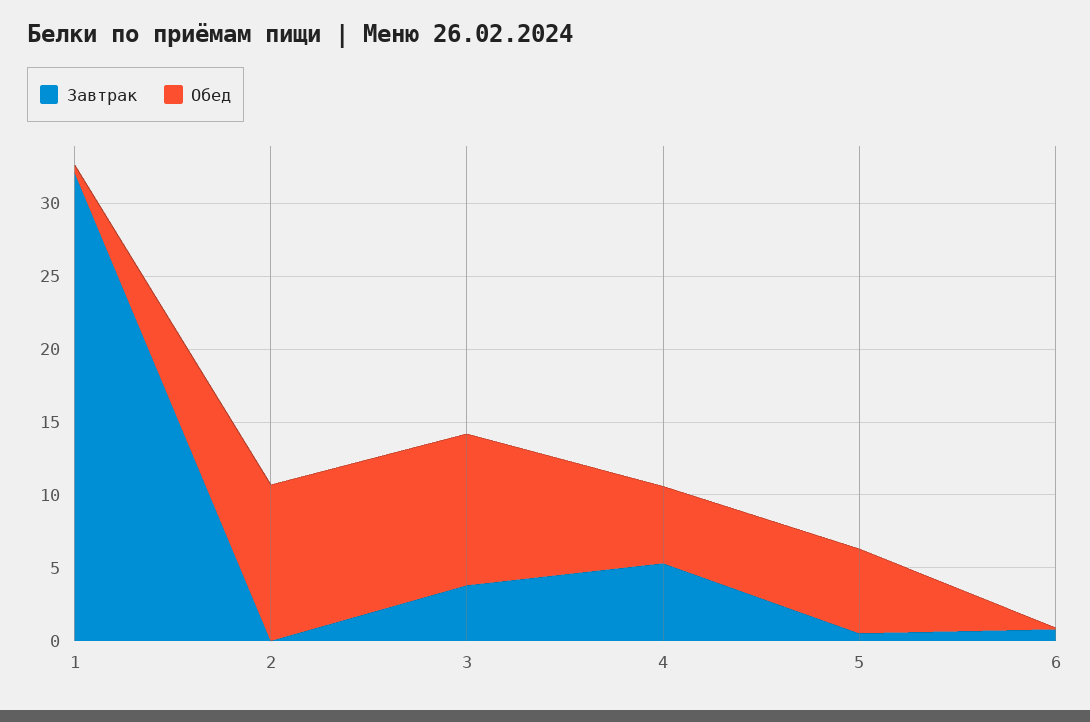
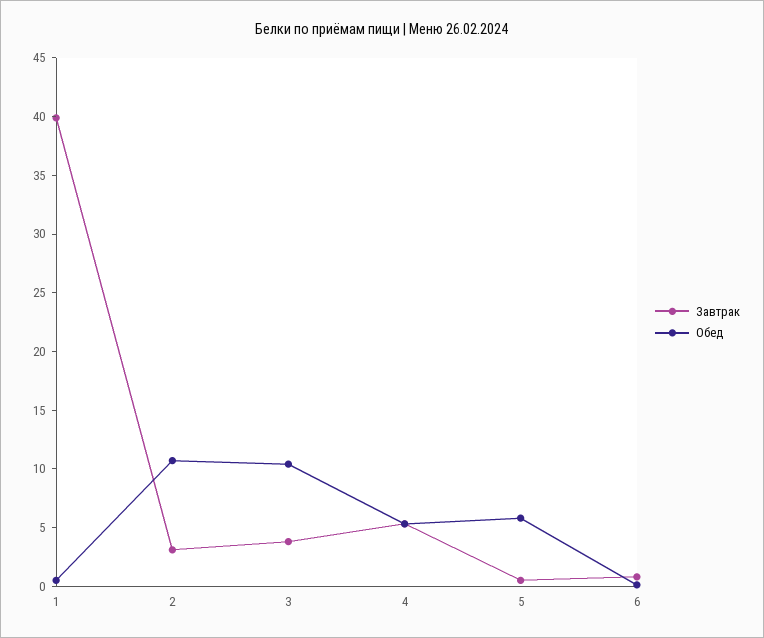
Завтрак, 1: 32 -> 40
Завтрак, 2: 0 -> 3

